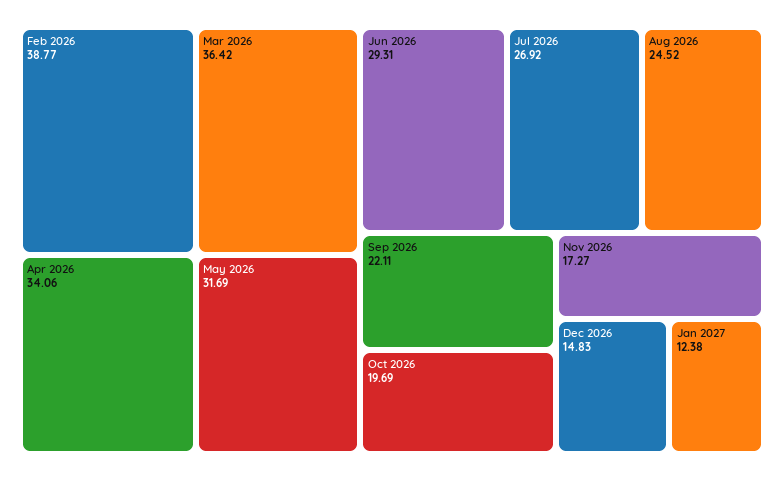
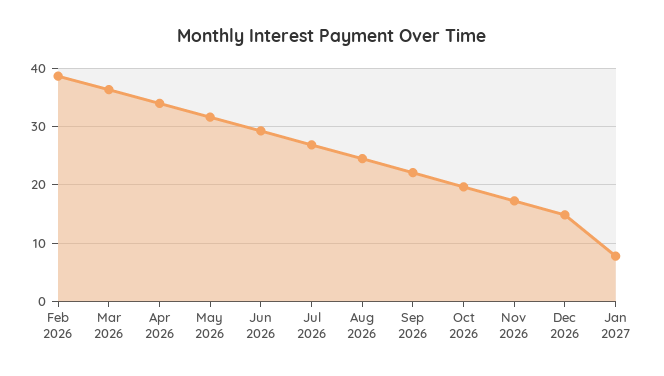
Jan 2027: 12.38 -> 8

